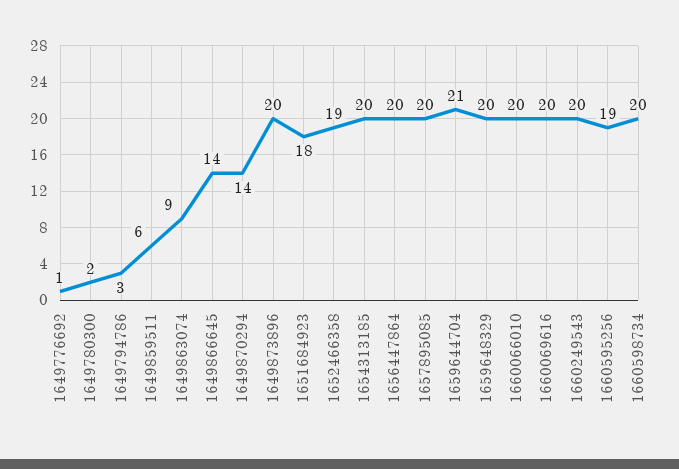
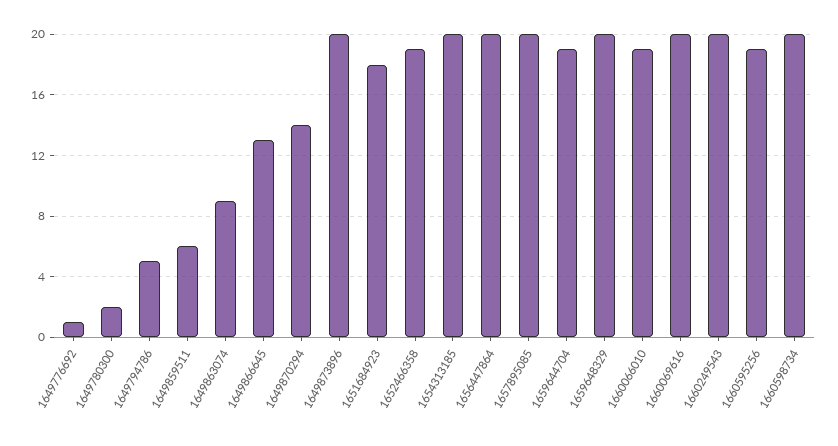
1649794786: 3 -> 5
1649866645: 14 -> 13
1659644704: 21 -> 19
1660066010: 20 -> 19

